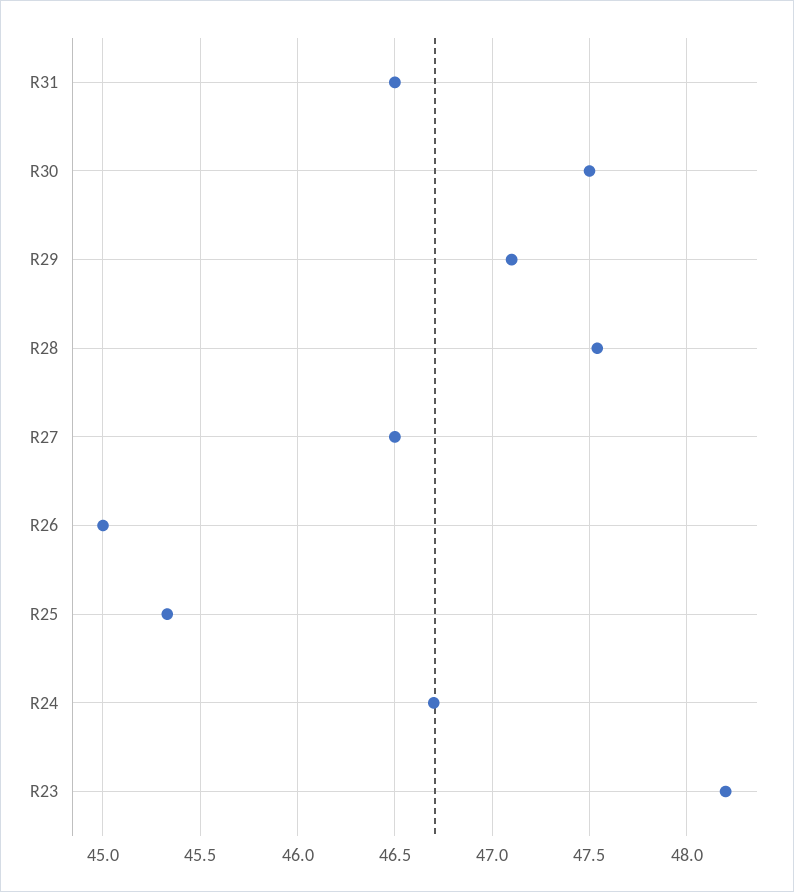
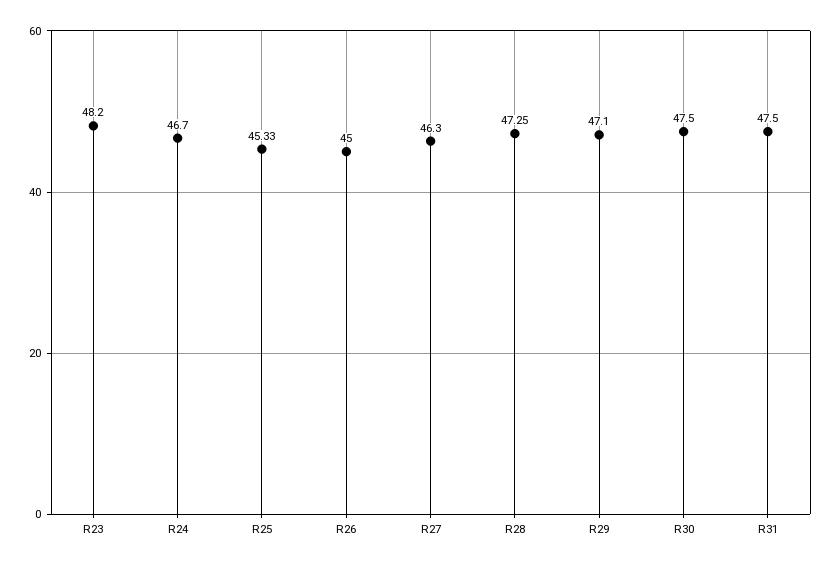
R31: 46.5 -> 47.5
R28: 47.55 -> 47.25
R27: 46.5 -> 46.3

